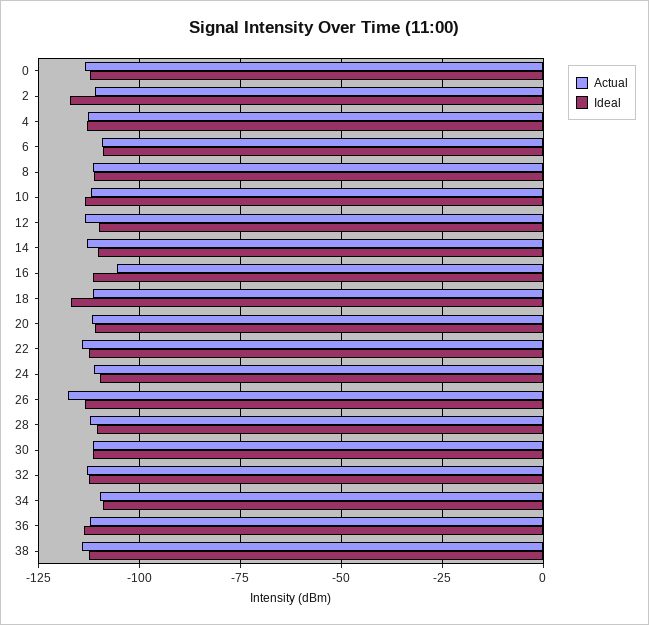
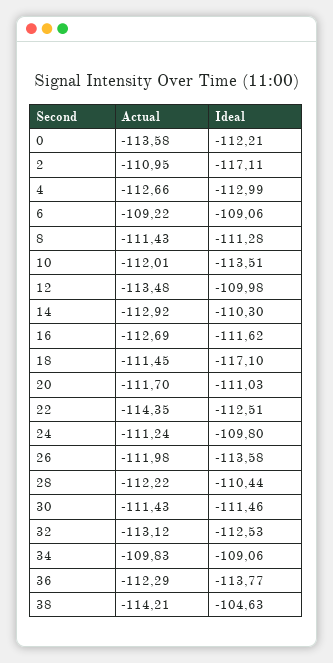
Actual, 16: -105 -> -112.69
Actual, 26: -117.5 -> -111.98
Ideal, 38: -112.5 -> -104.63

